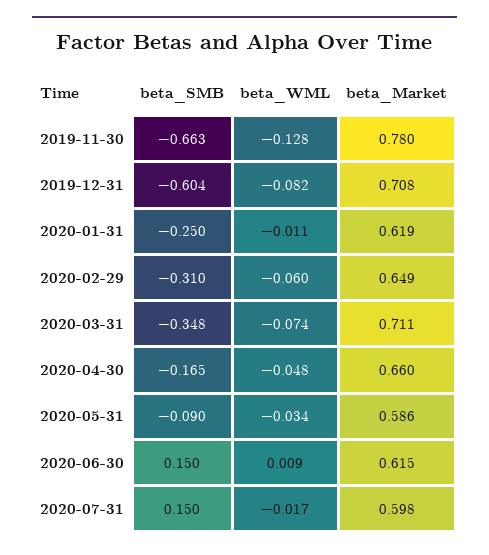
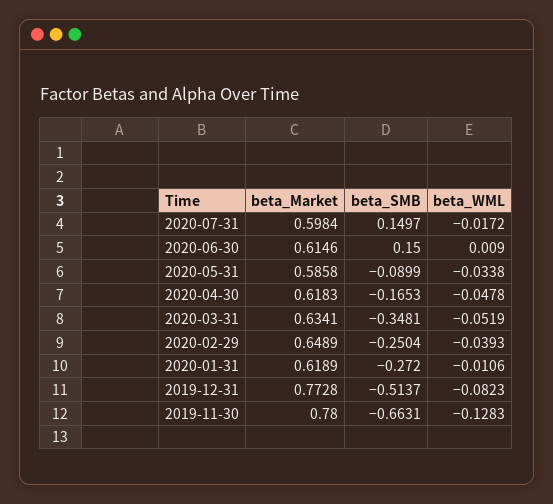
beta_SMB, 2019-12-31: -0.604 -> -0.5137
beta_Market, 2019-12-31: 0.708 -> 0.7728
beta_SMB, 2020-01-31: -0.25 -> -0.272
beta_SMB, 2020-02-29: -0.31 -> -0.2504
beta_WML, 2020-02-29: -0.06 -> -0.0393
beta_WML, 2020-03-31: -0.074 -> -0.0519
beta_Market, 2020-03-31: 0.711 -> 0.6341
beta_Market, 2020-04-30: 0.66 -> 0.6183

